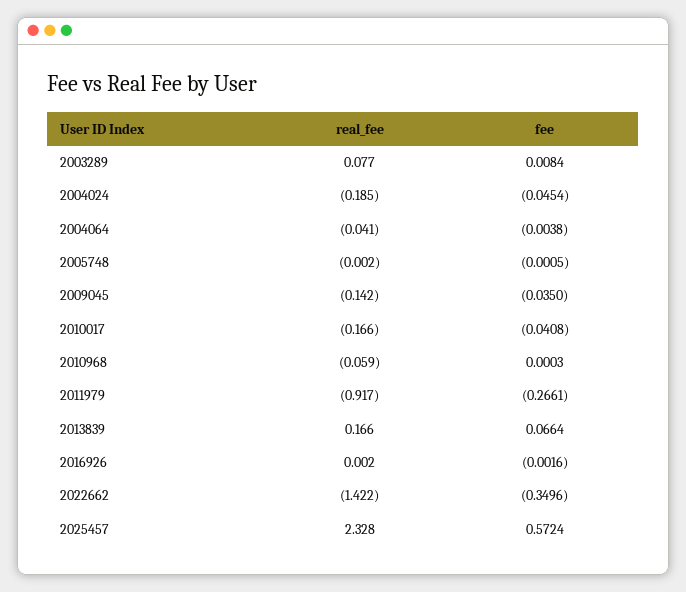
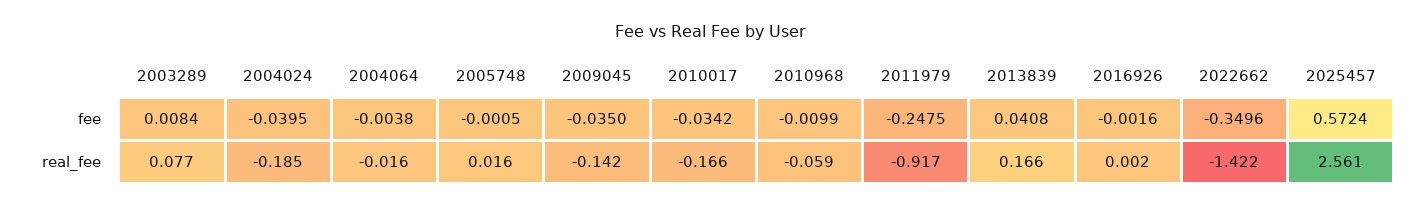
fee, 2004024: -0.0454 -> -0.0395
real_fee, 2004064: -0.041 -> -0.016
real_fee, 2005748: -0.002 -> 0.016
fee, 2010017: -0.0408 -> -0.0342
fee, 2010968: 0.0003 -> -0.0099
fee, 2011979: -0.2661 -> -0.2475
fee, 2013839: 0.0664 -> 0.0408
real_fee, 2025457: 2.328 -> 2.561

